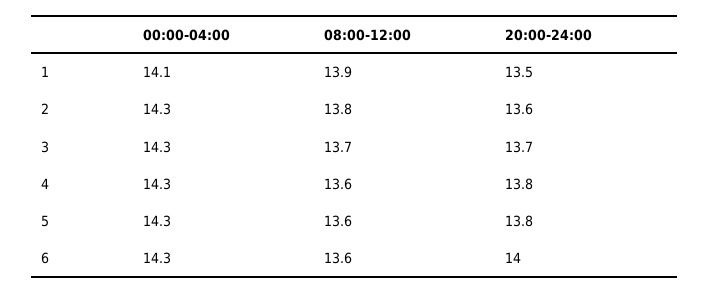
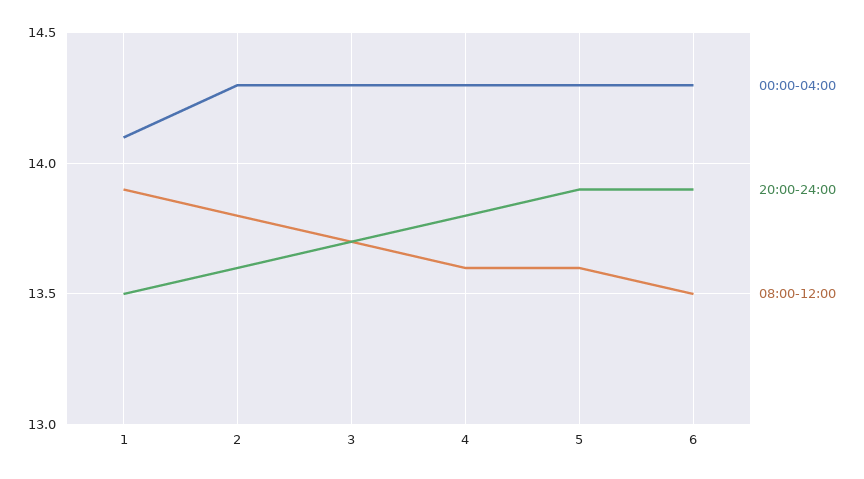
20:00-24:00, 5: 13.8 -> 13.9
08:00-12:00, 6: 13.6 -> 13.5
20:00-24:00, 6: 14 -> 13.9

